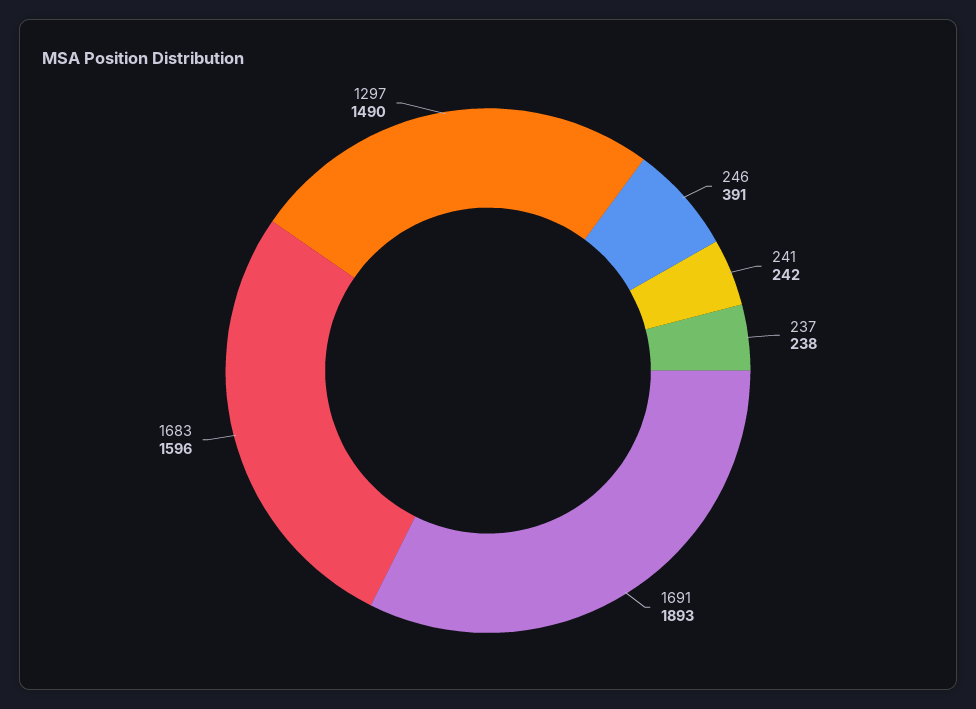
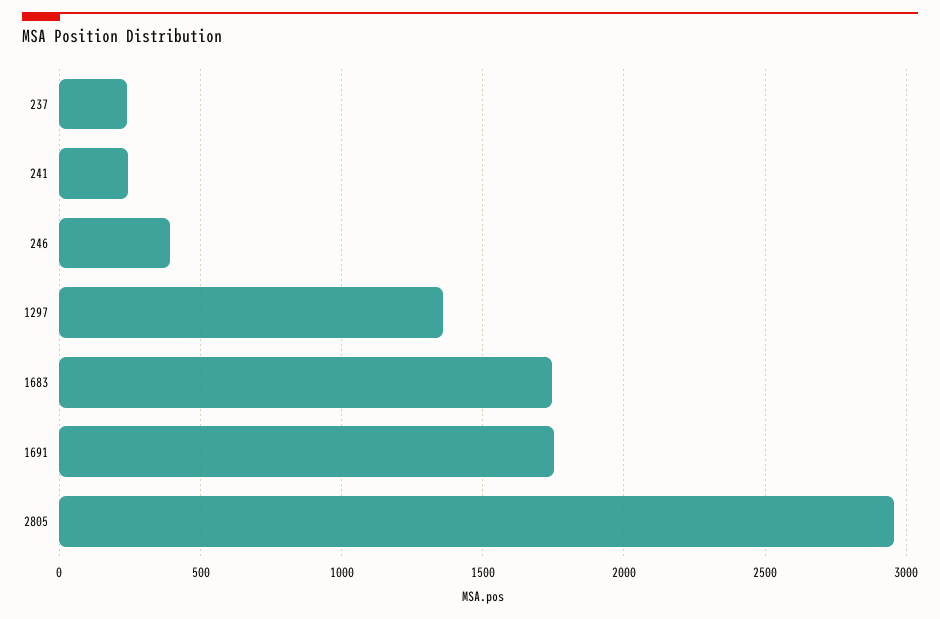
1691: 1893 -> 1750
1683: 1596 -> 1750
1297: 1490 -> 1350
2805: none -> 2950

